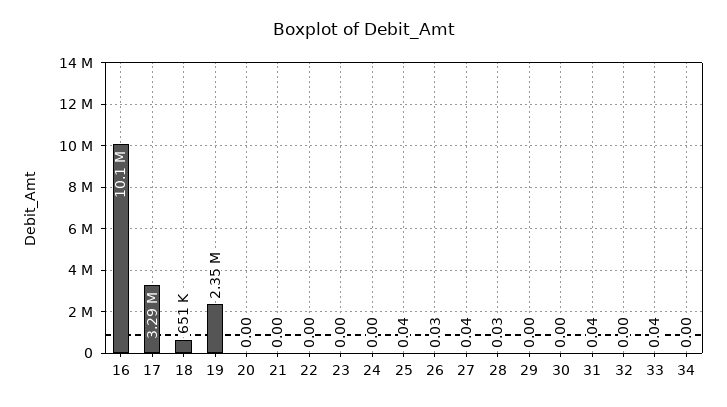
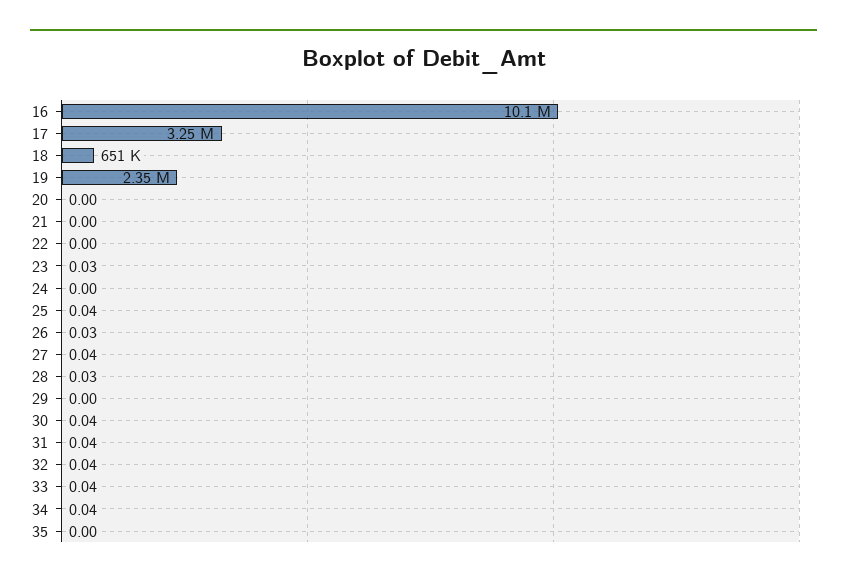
17: 3290000 -> 3250000
23: 0 -> 0.03
30: 0 -> 0.04
32: 0 -> 0.04
34: 0 -> 0.04
35: none -> 0

